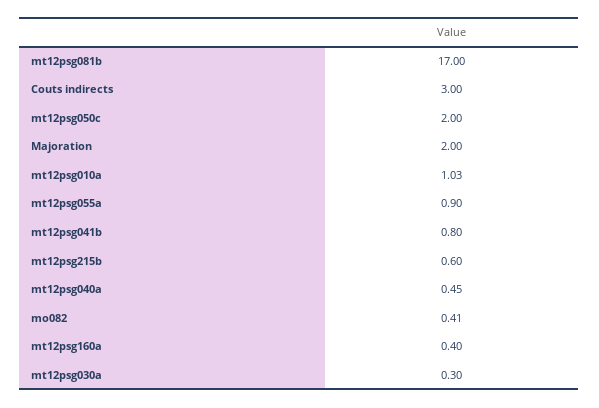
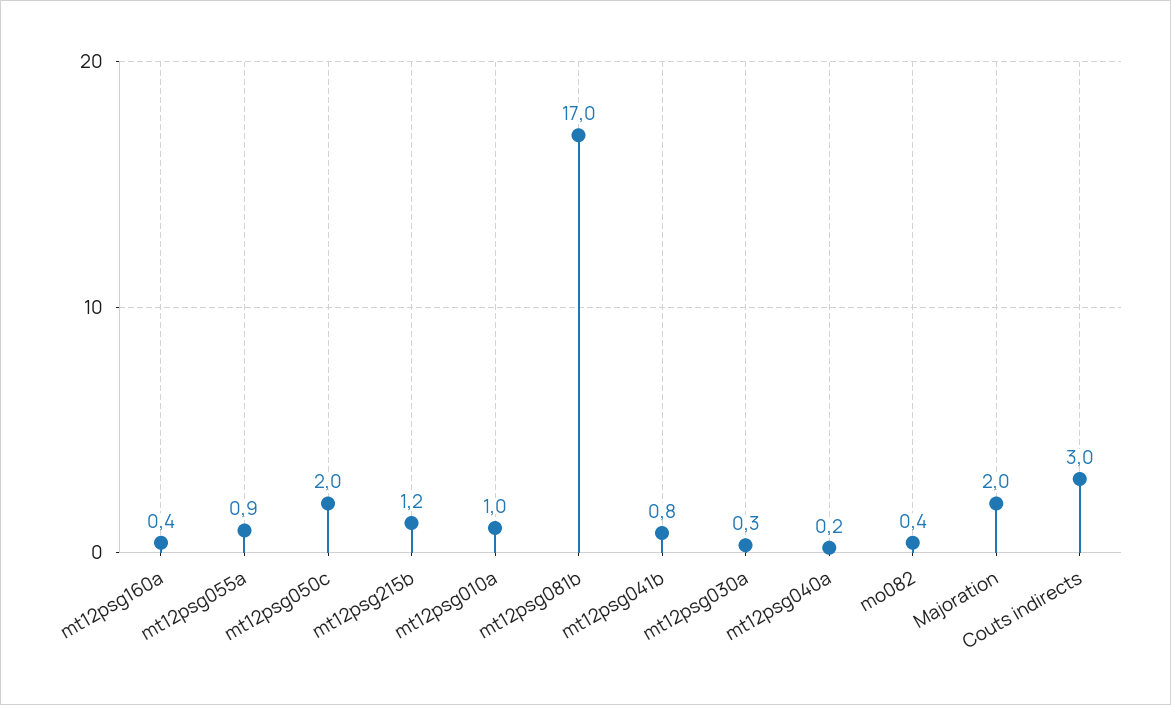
mt12psg215b: 0.6 -> 1.2
mt12psg040a: 0.45 -> 0.2

